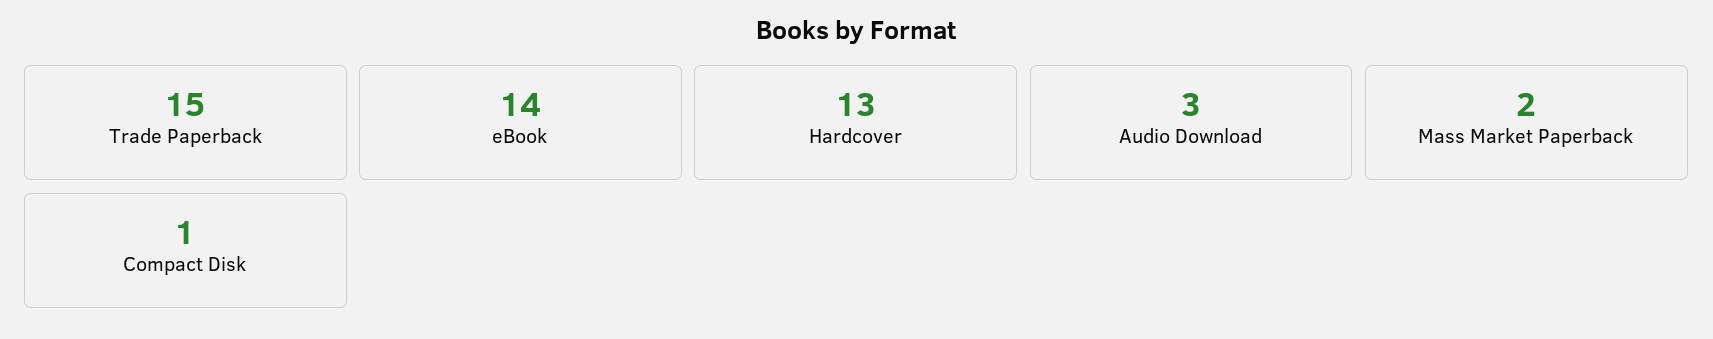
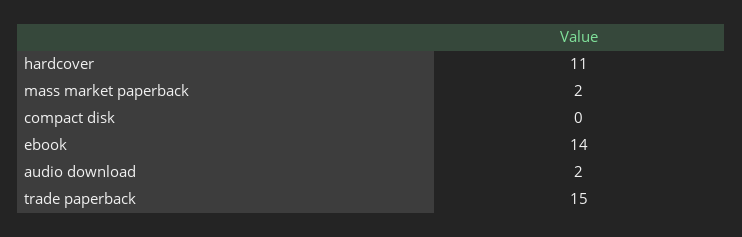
Hardcover: 13 -> 11
Audio Download: 3 -> 2
Compact Disk: 1 -> 0

